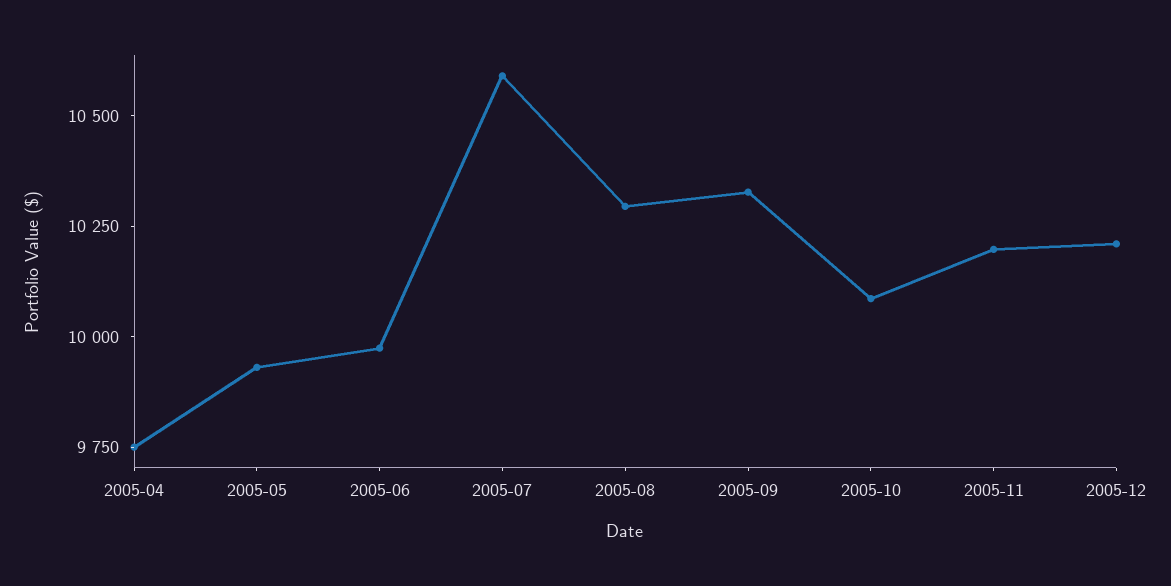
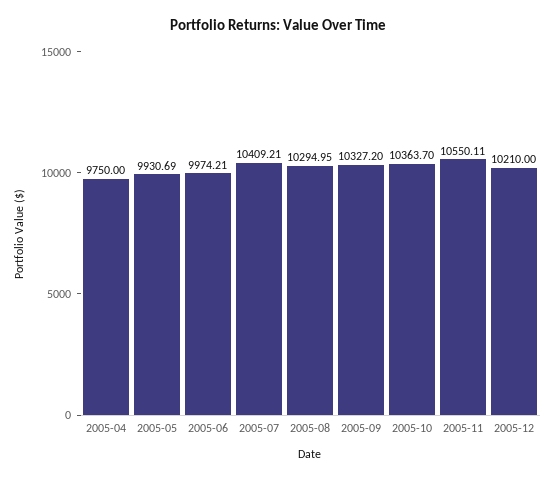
2005-07: 10600 -> 10409.21
2005-10: 10100 -> 10363.7
2005-11: 10200 -> 10550.11

